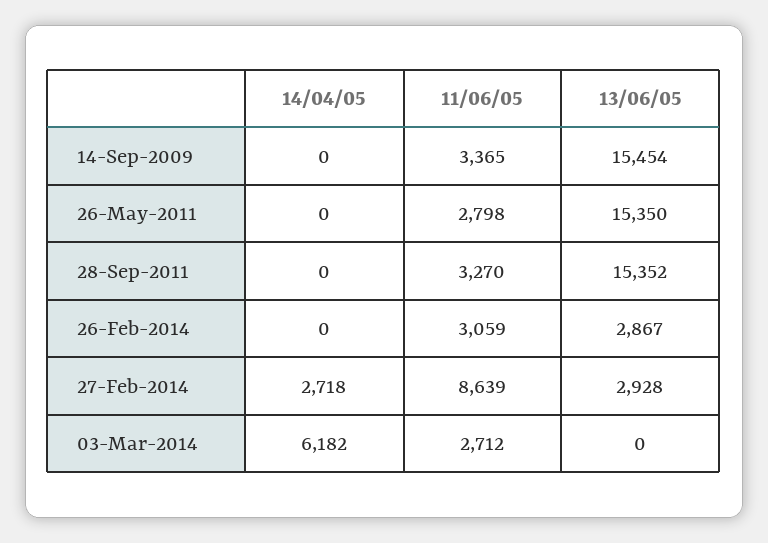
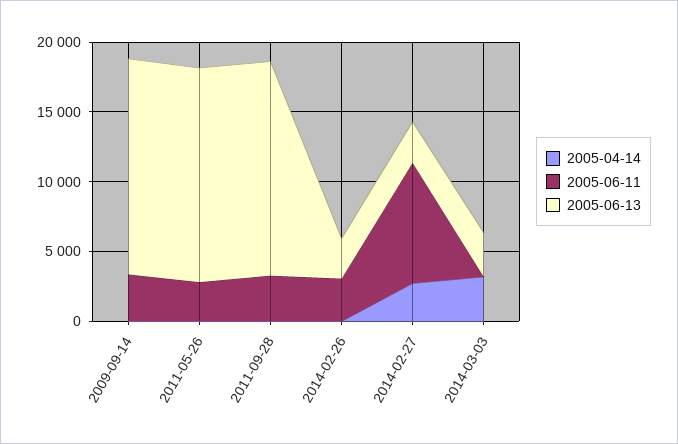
14/04/05, 03-Mar-2014: 6182 -> 3000
11/06/05, 03-Mar-2014: 2712 -> 0
13/06/05, 03-Mar-2014: 0 -> 3000

